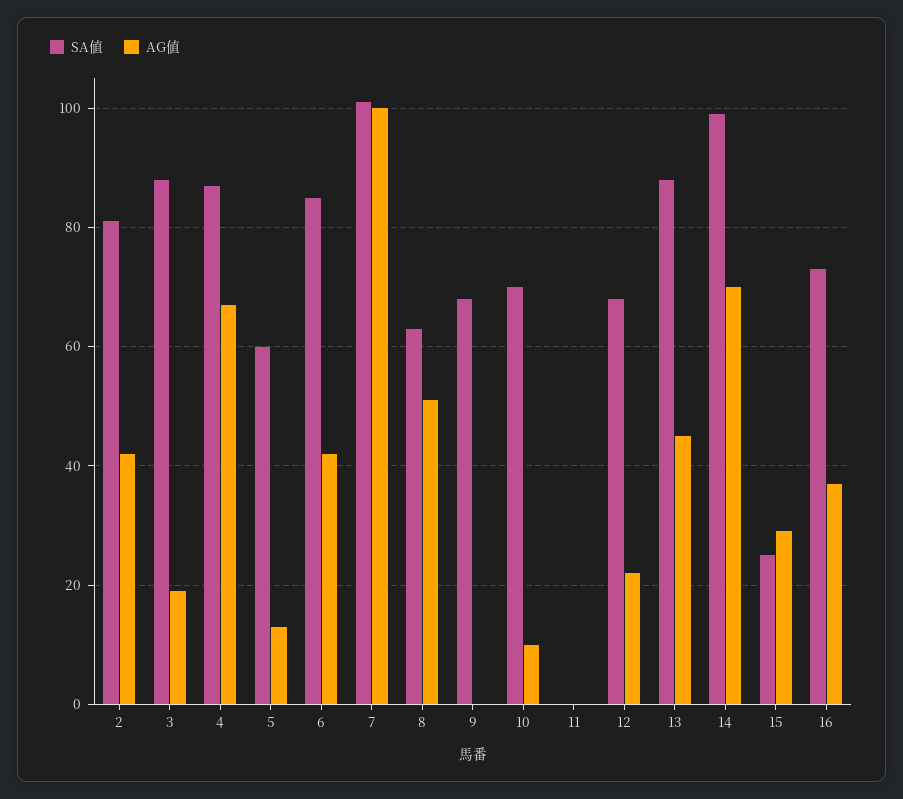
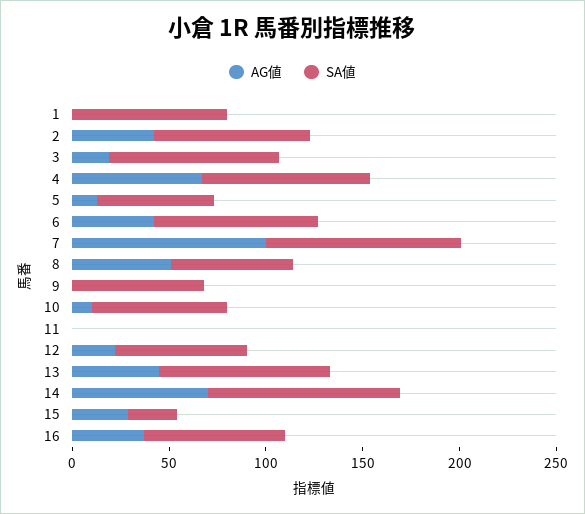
AG値, 1: none -> 0
SA値, 1: none -> 80

